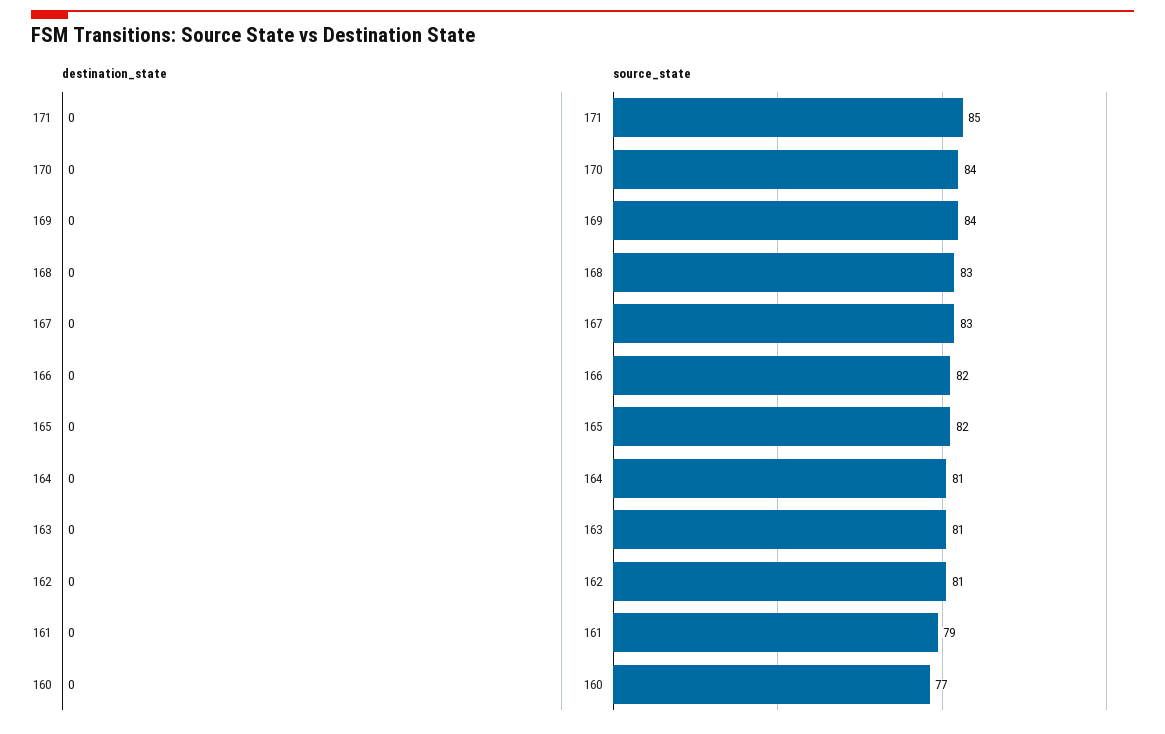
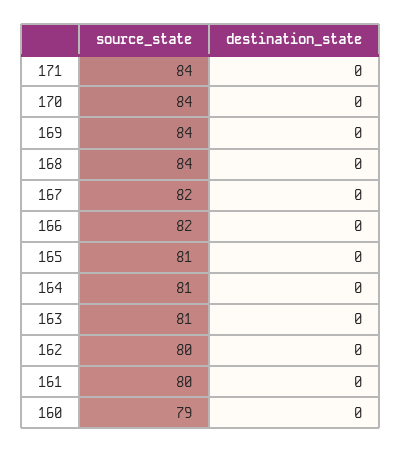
source_state, 171: 85 -> 84
source_state, 168: 83 -> 84
source_state, 167: 83 -> 82
source_state, 165: 82 -> 81
source_state, 162: 81 -> 80
source_state, 161: 79 -> 80
source_state, 160: 77 -> 79

